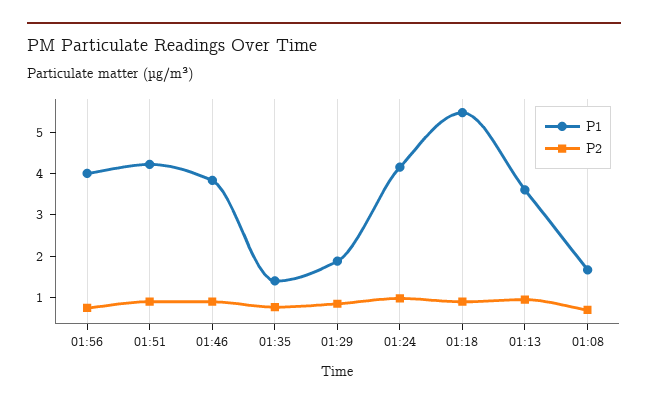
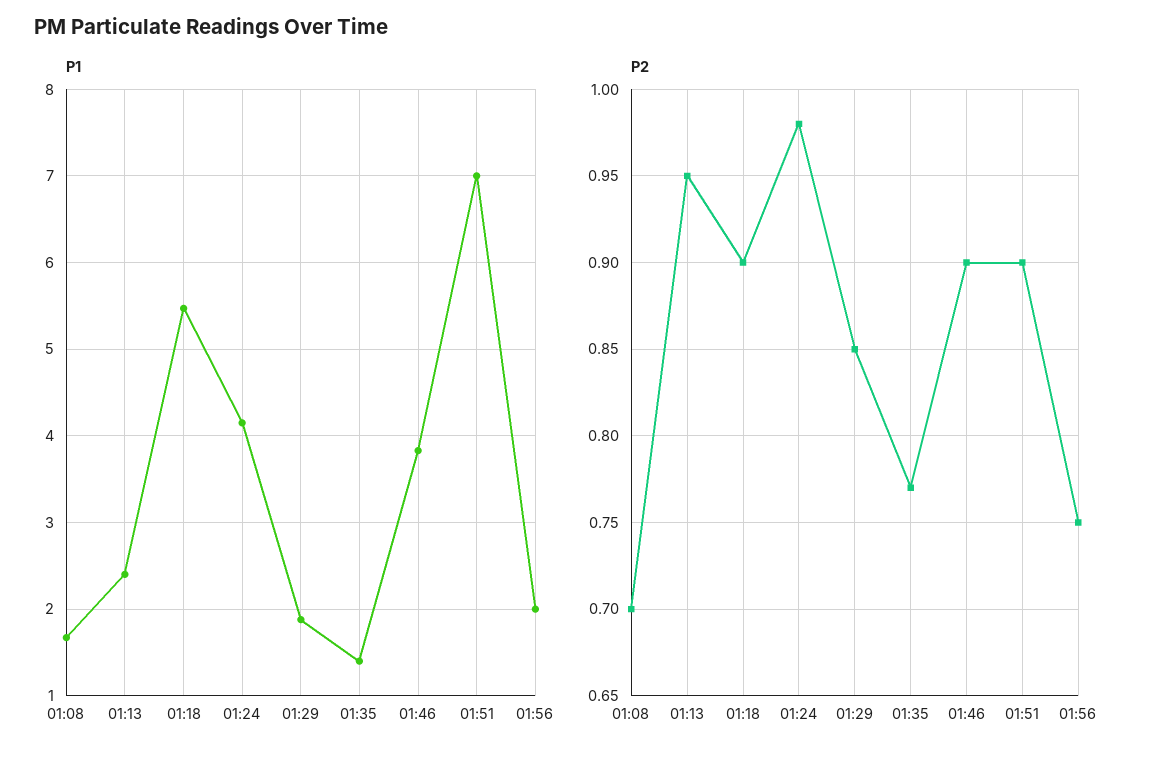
P1, 01:56: 4 -> 2
P1, 01:51: 4.2 -> 7
P1, 01:13: 3.6 -> 2.4

